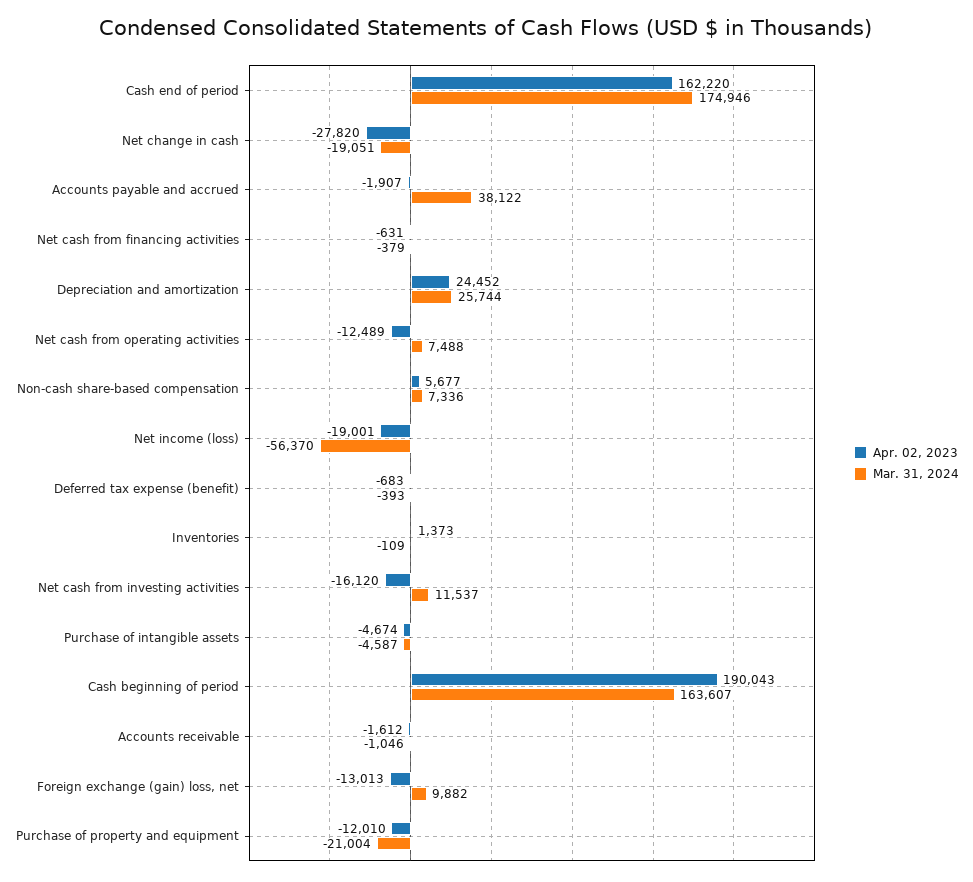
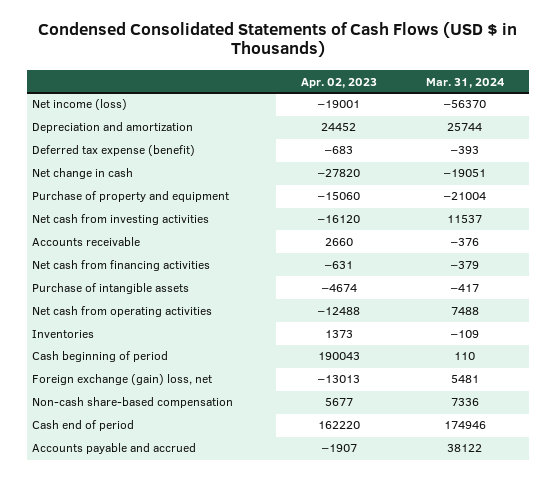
Apr. 02, 2023, Net cash from operating activities: -12489 -> -12488
Mar. 31, 2024, Purchase of intangible assets: -4587 -> -417
Mar. 31, 2024, Cash beginning of period: 163607 -> 110
Apr. 02, 2023, Accounts receivable: -1612 -> 2660
Mar. 31, 2024, Accounts receivable: -1046 -> -376
Mar. 31, 2024, Foreign exchange (gain) loss, net: 9882 -> 5481
Apr. 02, 2023, Purchase of property and equipment: -12010 -> -15060

